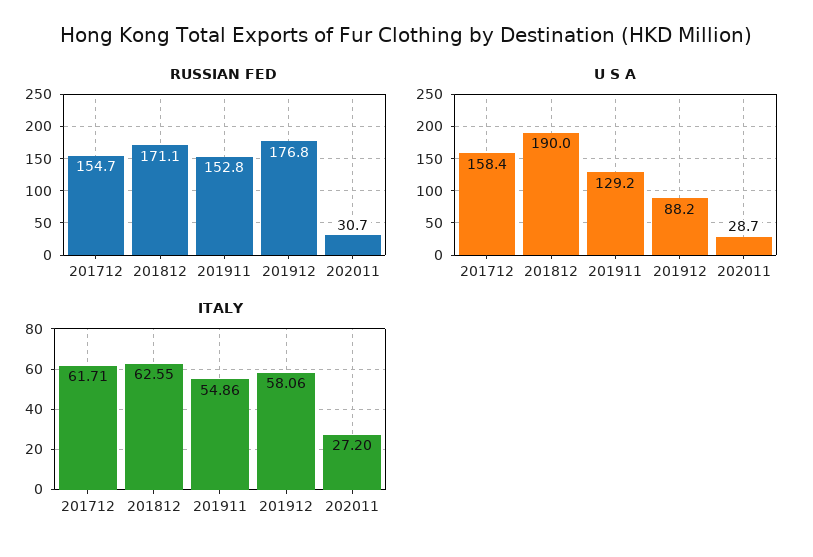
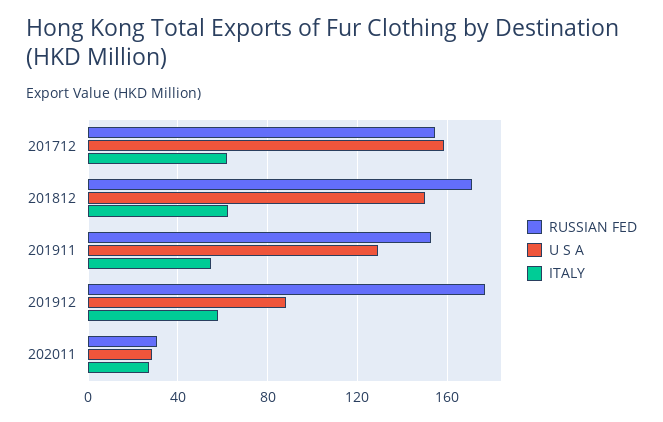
U S A, 201812: 190 -> 150

